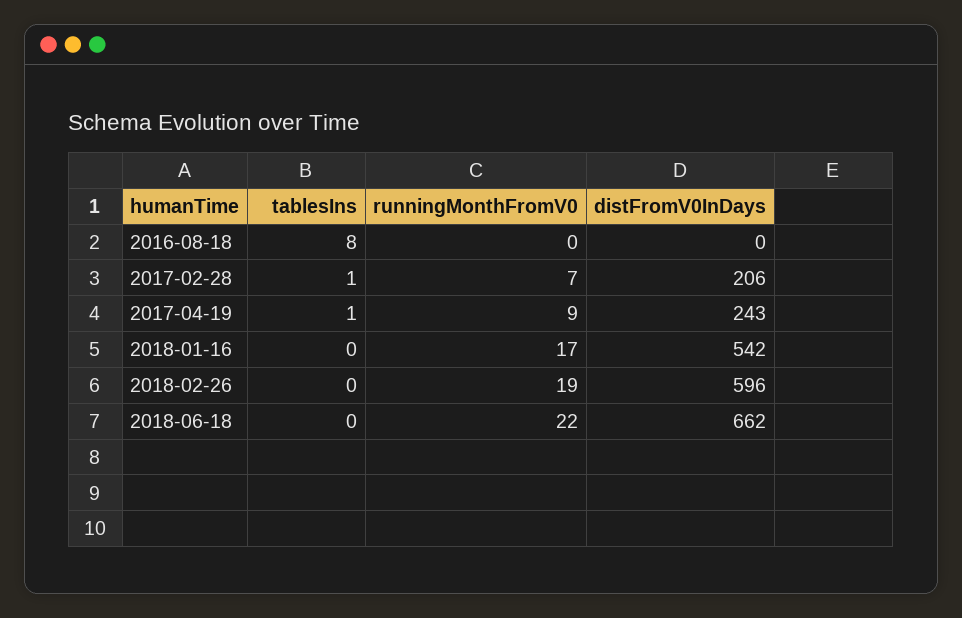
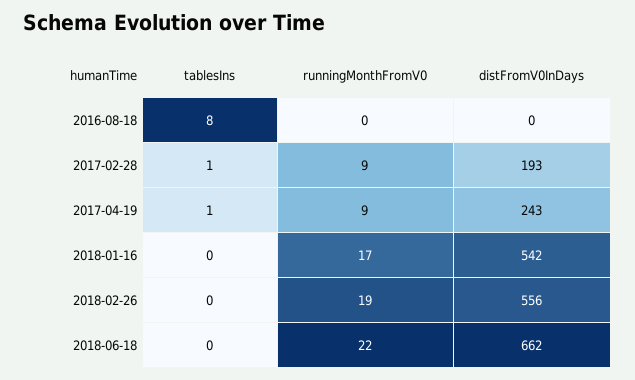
runningMonthFromV0, 2017-02-28: 7 -> 9
distFromV0InDays, 2017-02-28: 206 -> 193
distFromV0InDays, 2018-02-26: 596 -> 556

